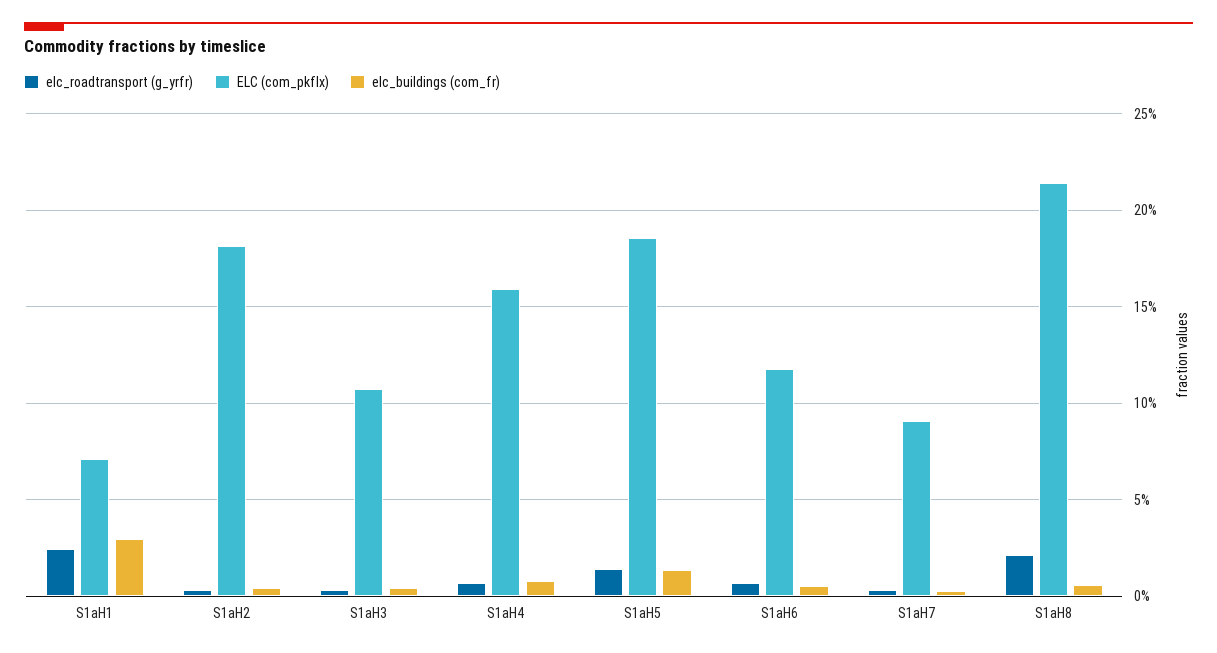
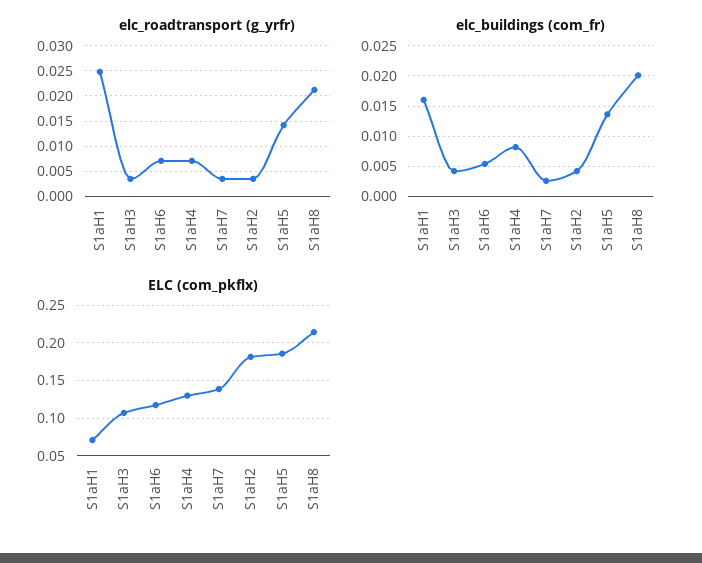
elc_buildings (com_fr), S1aH1: 0.03 -> 0.016
ELC (com_pkflx), S1aH4: 0.16 -> 0.13
ELC (com_pkflx), S1aH7: 0.09 -> 0.14
elc_buildings (com_fr), S1aH8: 0.005 -> 0.02

